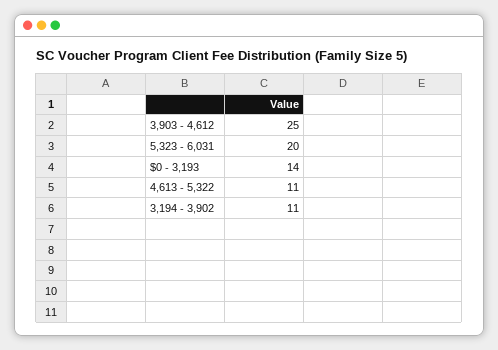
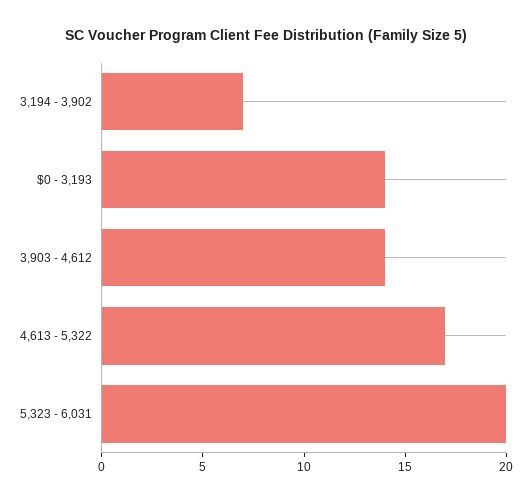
3,903 - 4,612: 25 -> 14
4,613 - 5,322: 11 -> 17
3,194 - 3,902: 11 -> 7

